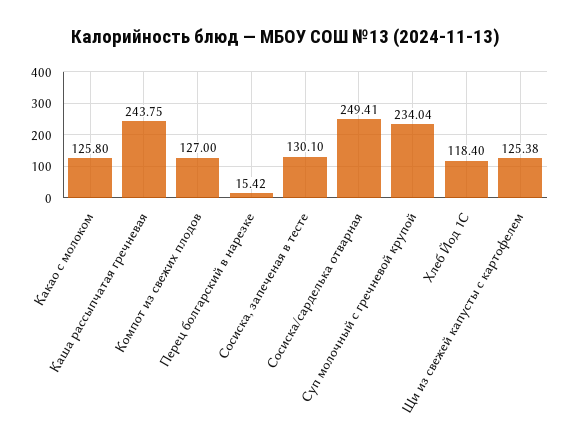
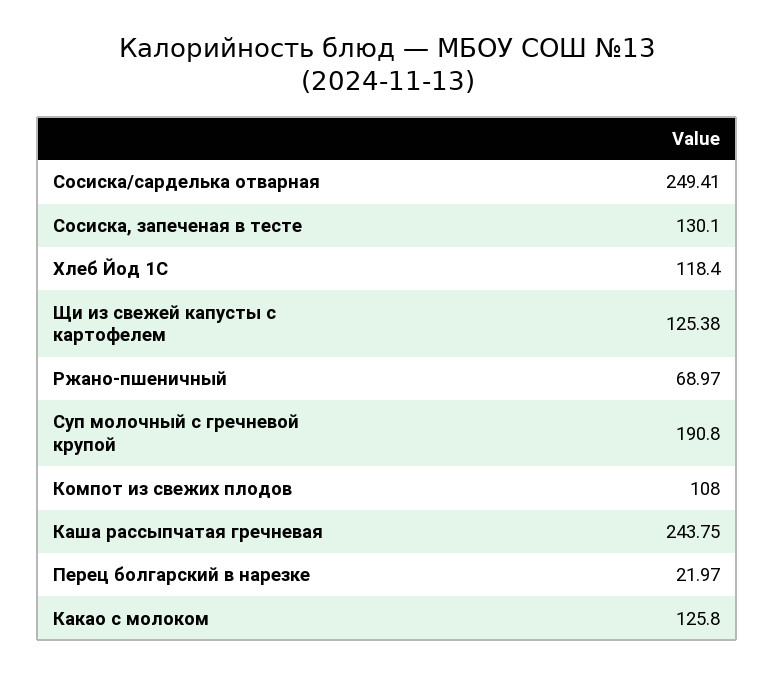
Компот из свежих плодов: 127 -> 108
Перец болгарский в нарезке: 15.42 -> 21.97
Суп молочный с гречневой крупой: 234.04 -> 190.8
Ржано-пшеничный: none -> 68.97

